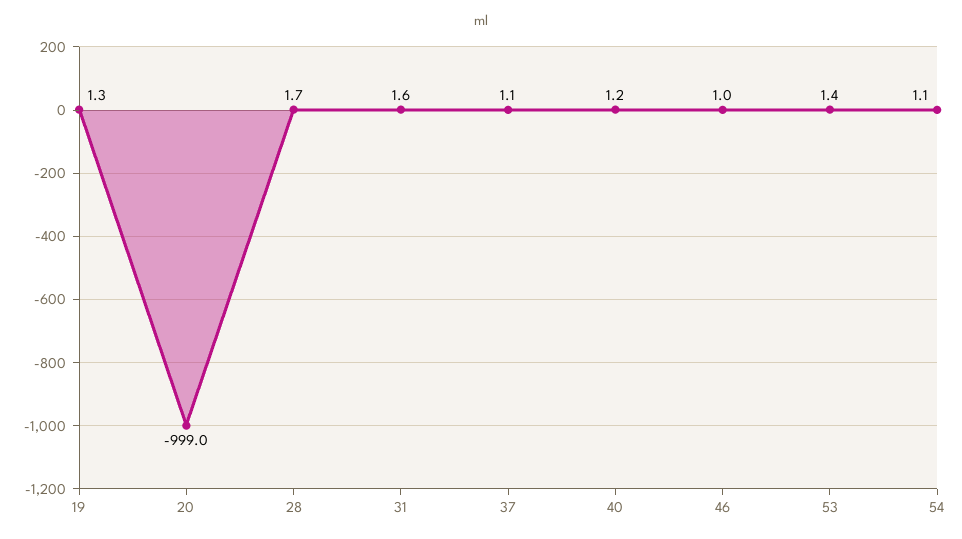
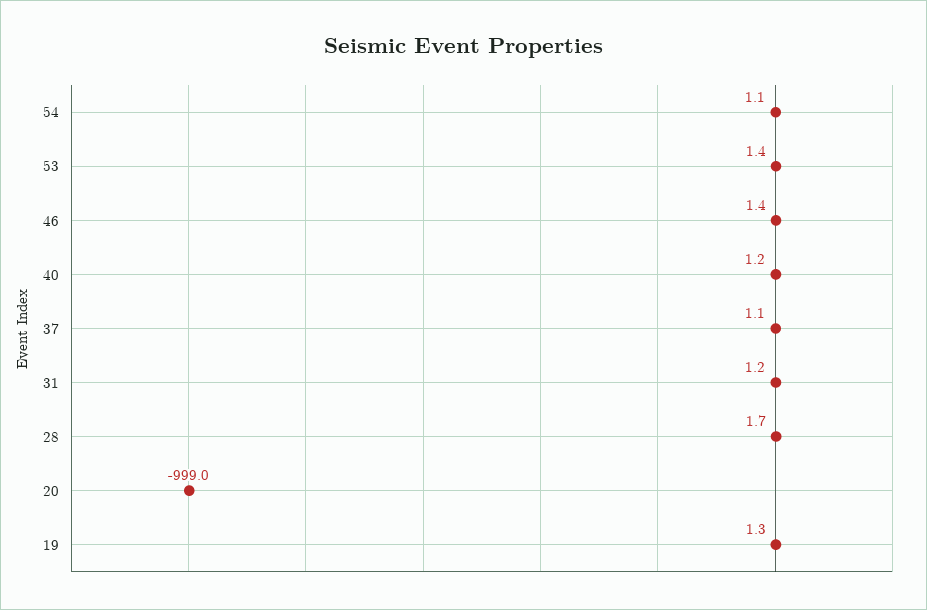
31: 1.6 -> 1.2
46: 1 -> 1.4

